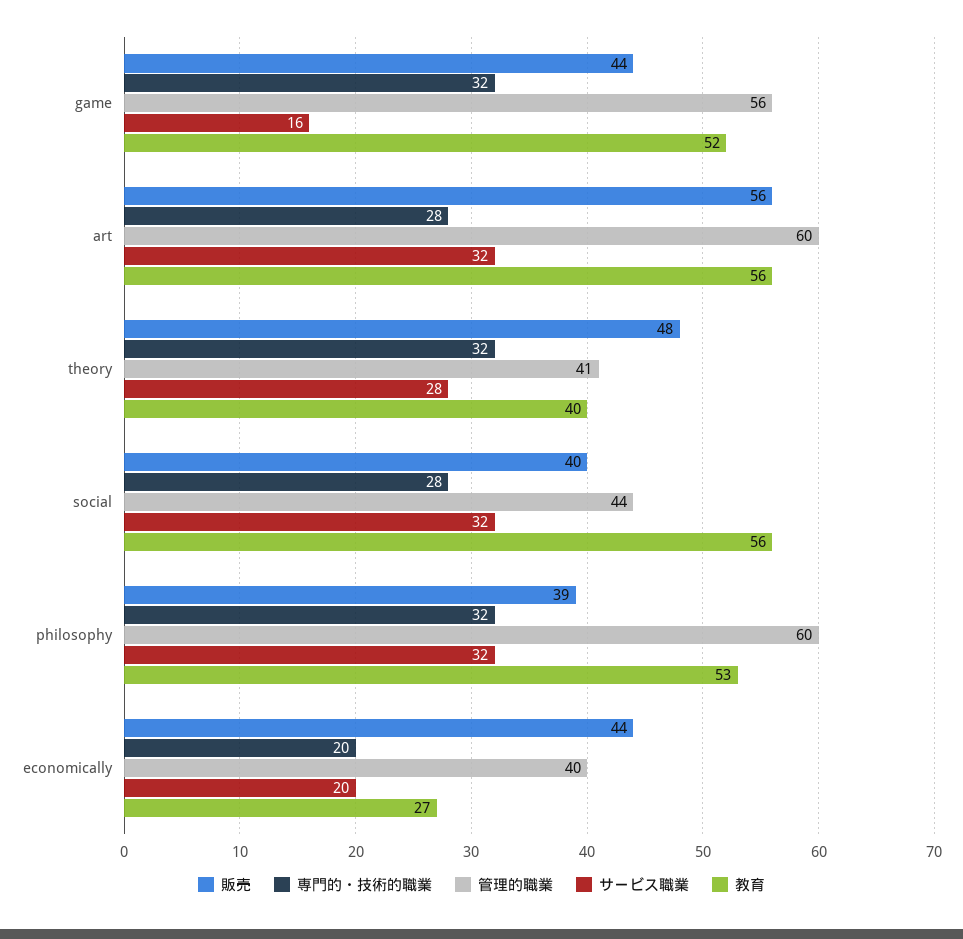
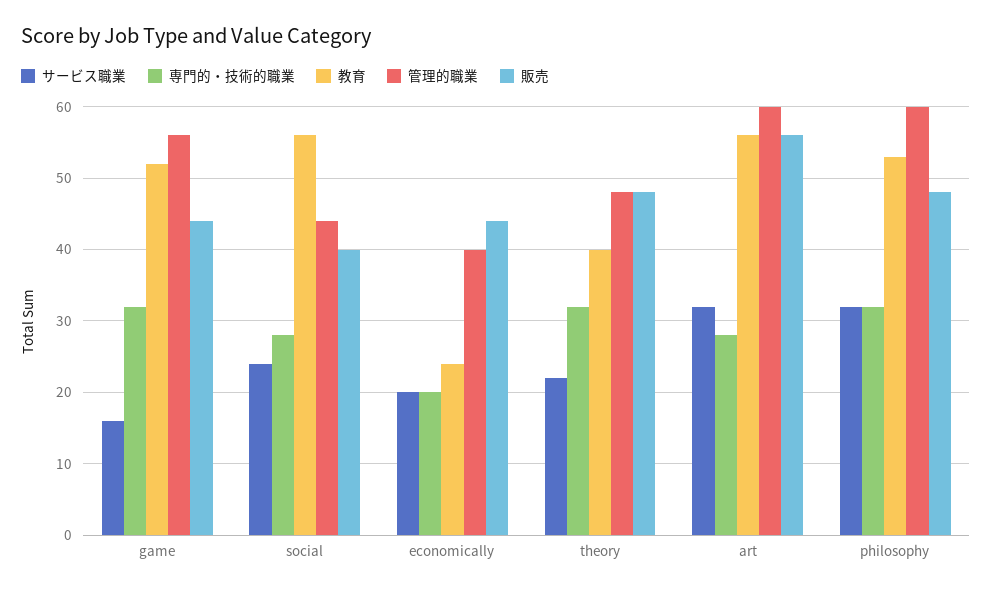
管理的職業, theory: 41 -> 48
サービス職業, theory: 28 -> 22
サービス職業, social: 32 -> 24
販売, philosophy: 39 -> 48
教育, economically: 27 -> 24

